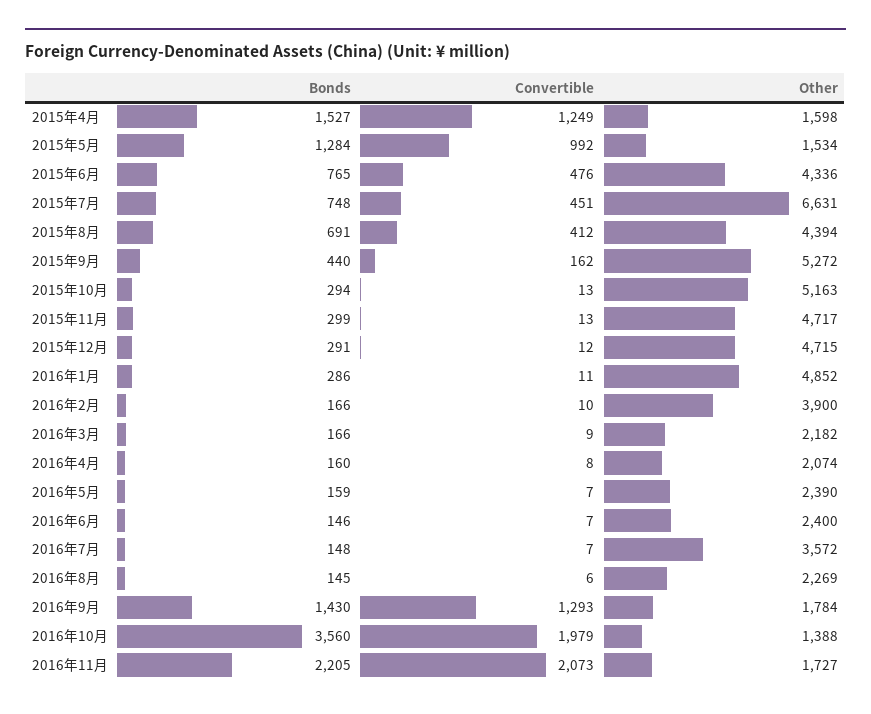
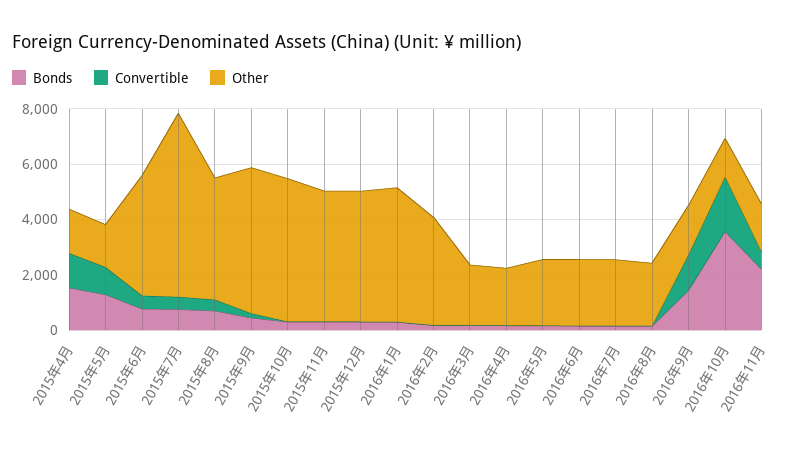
Other, 2016年7月: 3572 -> 2500
Convertible, 2016年11月: 2073 -> 500

